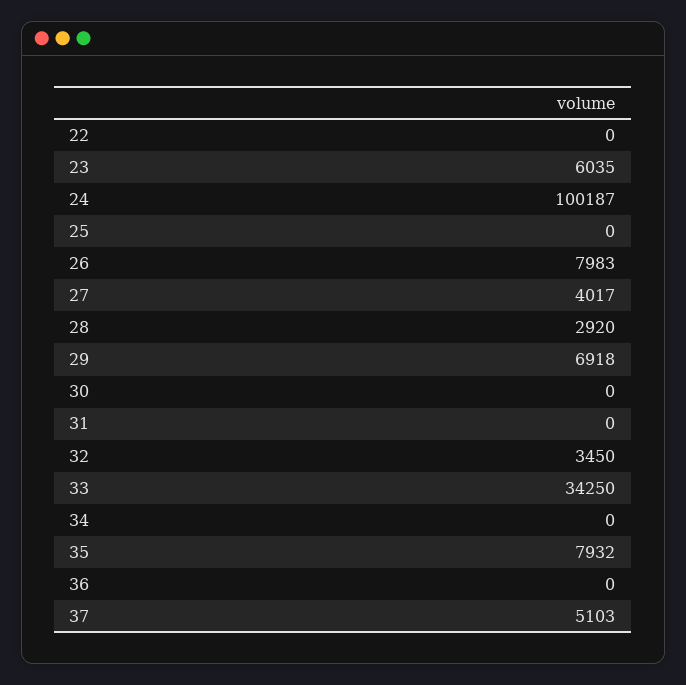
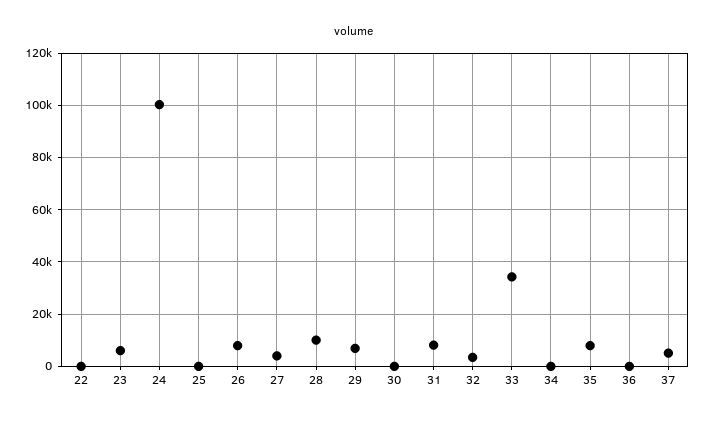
28: 2920 -> 10000
31: 0 -> 7500

